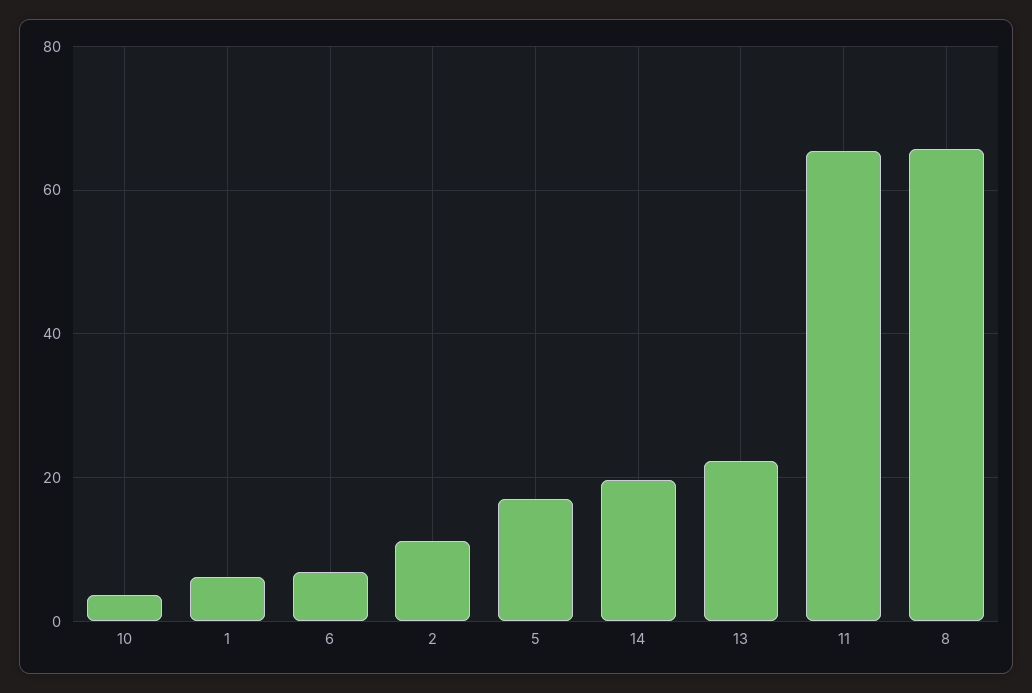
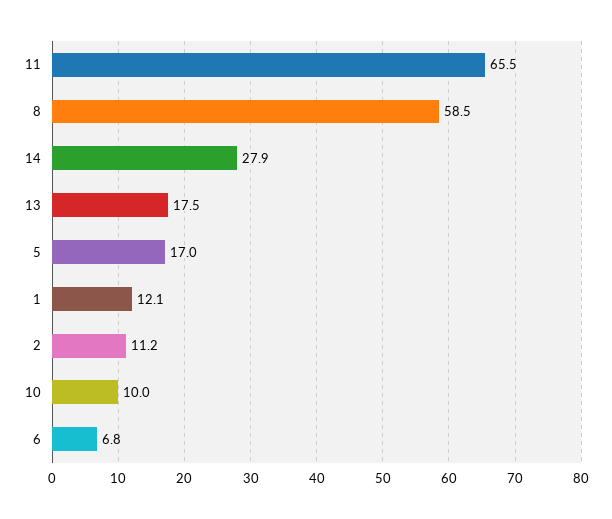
10: 4 -> 10
1: 6 -> 12.1
14: 20 -> 27.9
13: 22 -> 17.5
8: 66 -> 58.5

